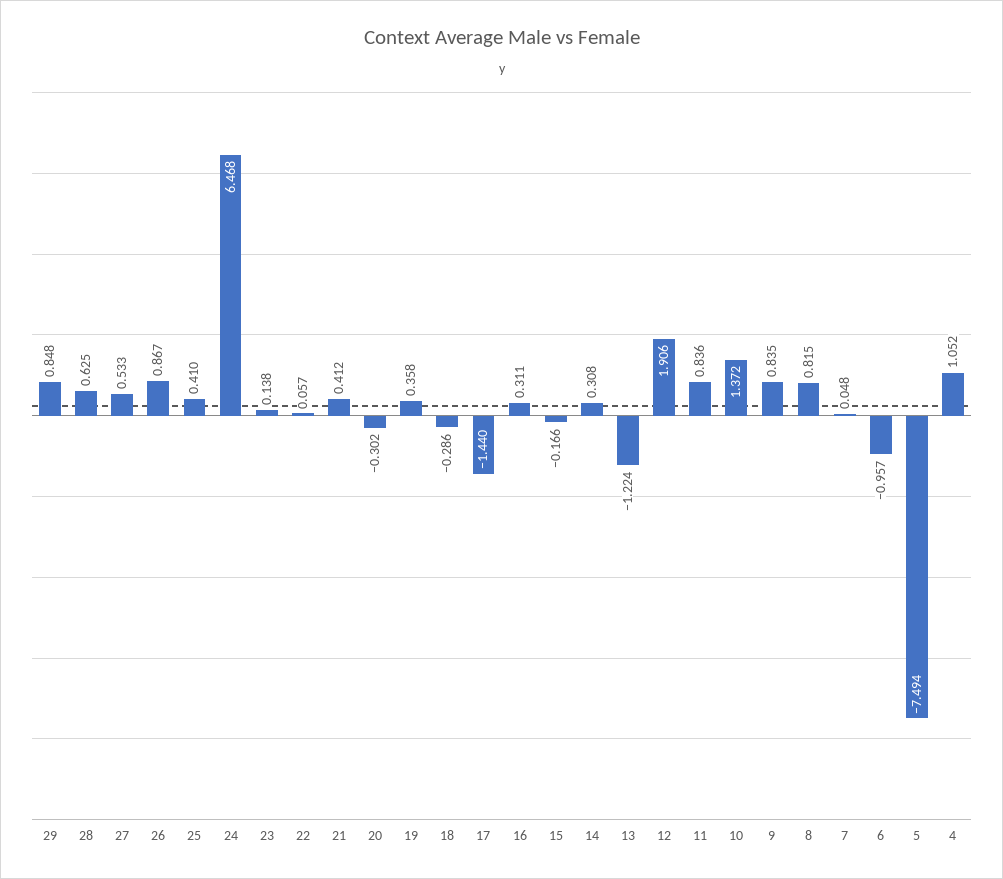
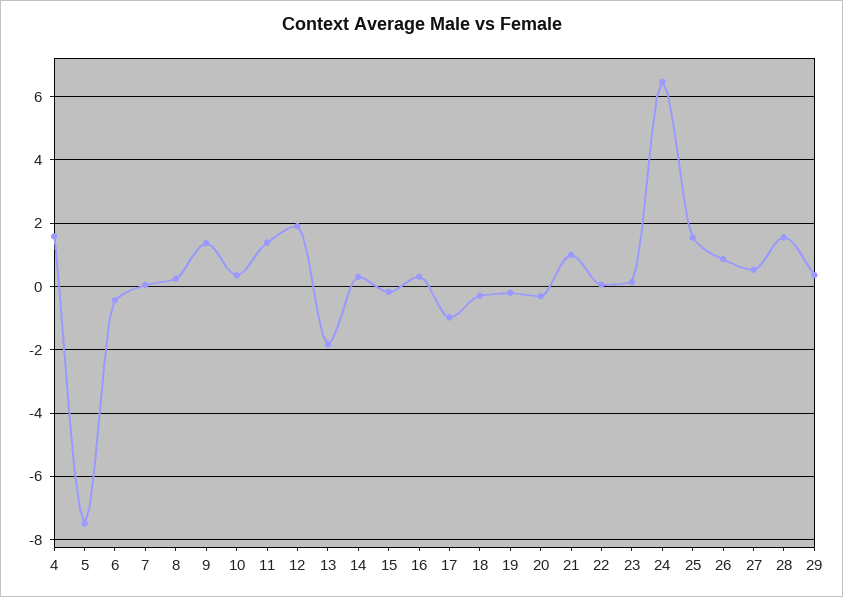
29: 0.848 -> 0.4
28: 0.625 -> 1.6
25: 0.41 -> 1.6
21: 0.412 -> 1
19: 0.358 -> -0.2
17: -1.44 -> -1
13: -1.224 -> -1.8
11: 0.836 -> 1.4
10: 1.372 -> 0.4
9: 0.835 -> 1.4
8: 0.815 -> 0.2
6: -0.957 -> -0.4
4: 1.052 -> 1.6

